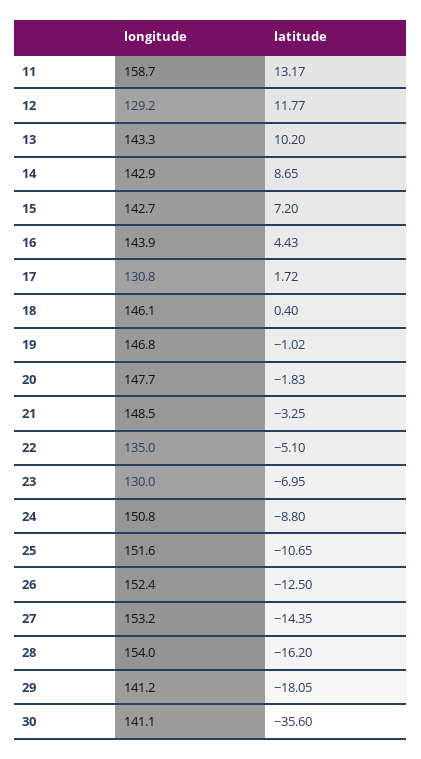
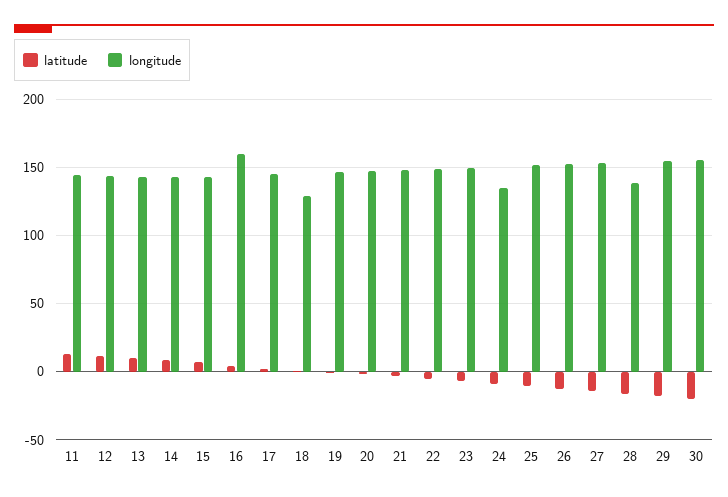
longitude, 11: 158.7 -> 145
longitude, 12: 129.2 -> 145
longitude, 16: 143.9 -> 160
longitude, 17: 130.8 -> 145
longitude, 18: 146.1 -> 130
longitude, 22: 135 -> 150
longitude, 23: 130 -> 150
longitude, 24: 150.8 -> 135
longitude, 28: 154 -> 140
longitude, 29: 141.2 -> 155
longitude, 30: 141.1 -> 155
latitude, 30: -35.6 -> -20

